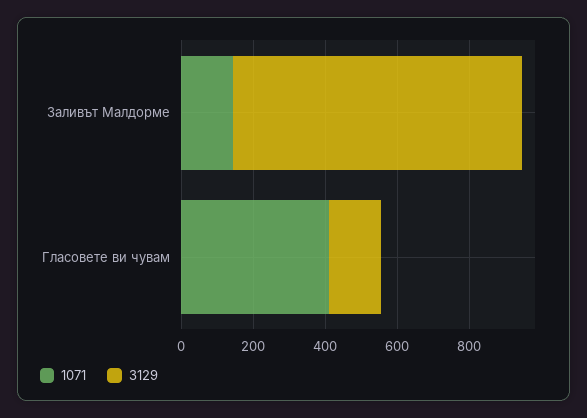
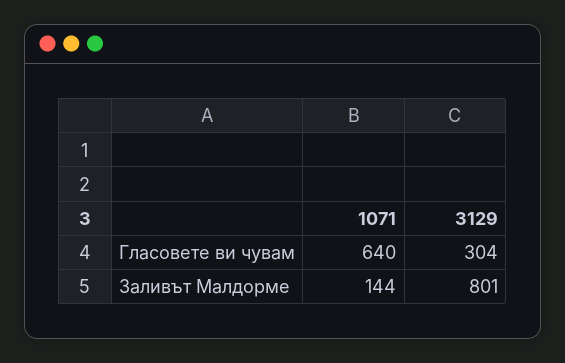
1071, Гласовете ви чувам: 400 -> 640
3129, Гласовете ви чувам: 150 -> 304

